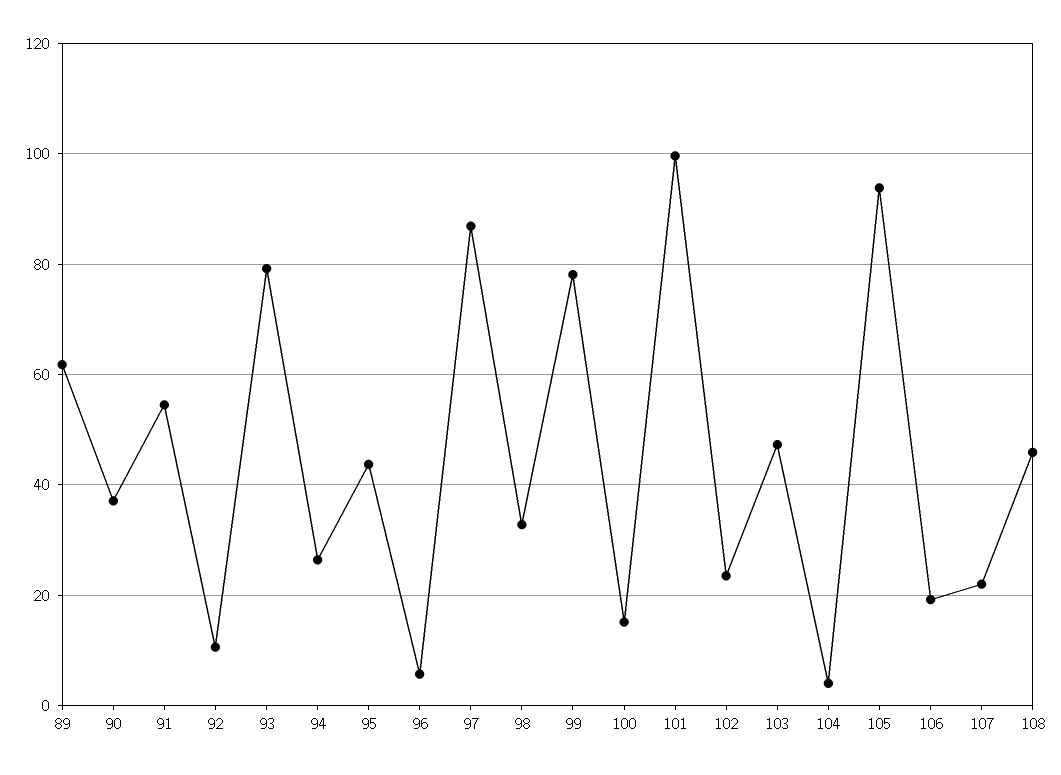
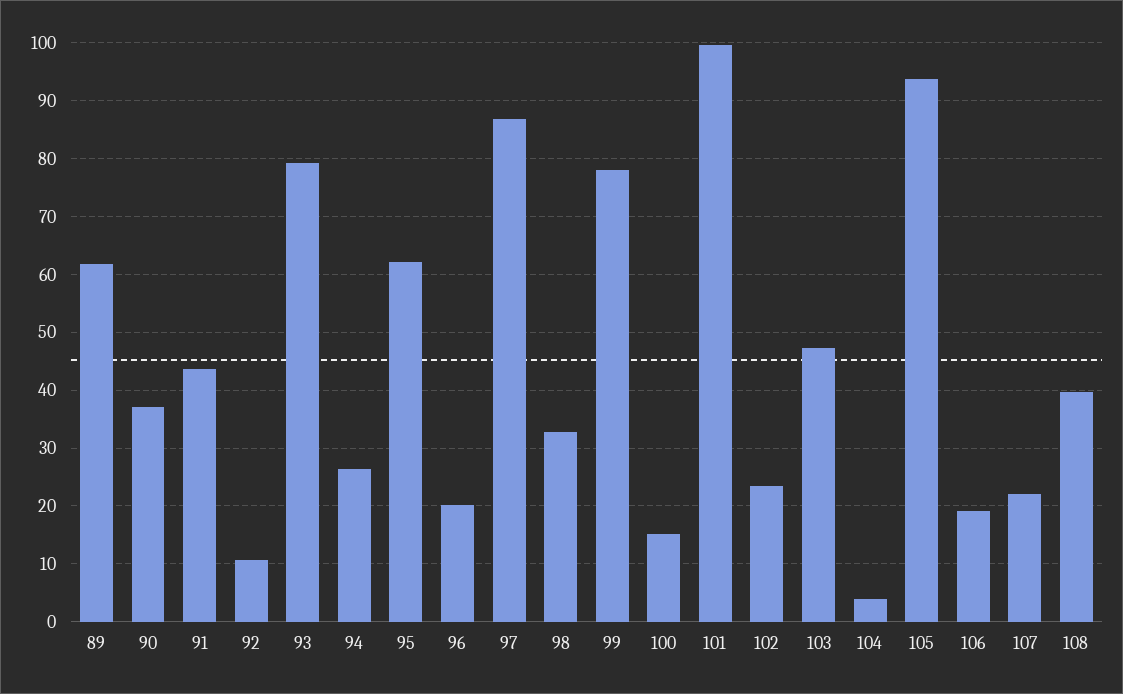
91: 54 -> 44
95: 44 -> 62
96: 6 -> 20
108: 46 -> 40

